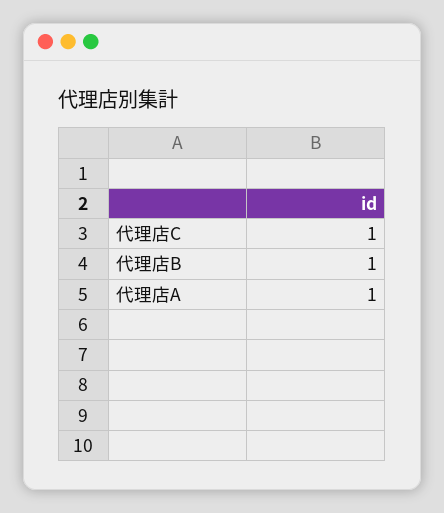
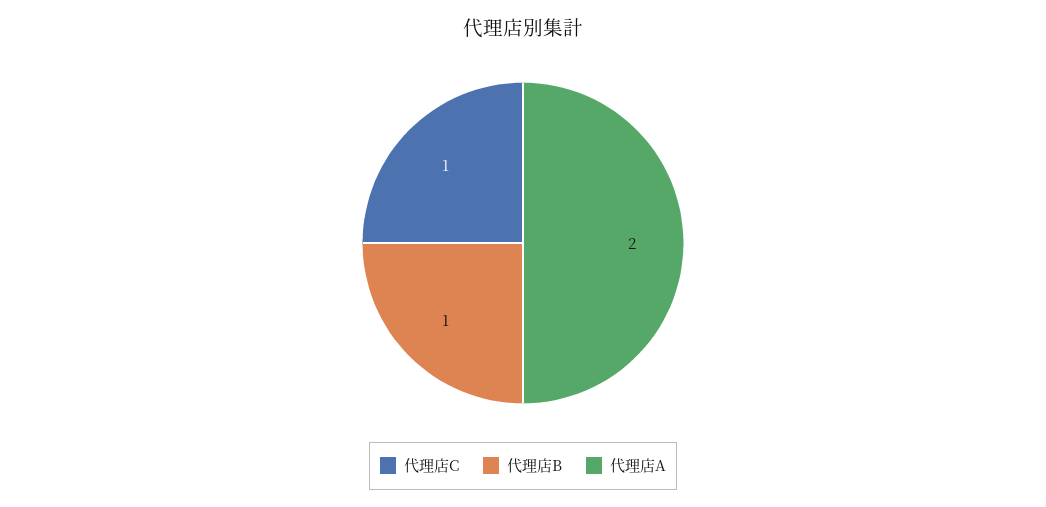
代理店A: 1 -> 2

